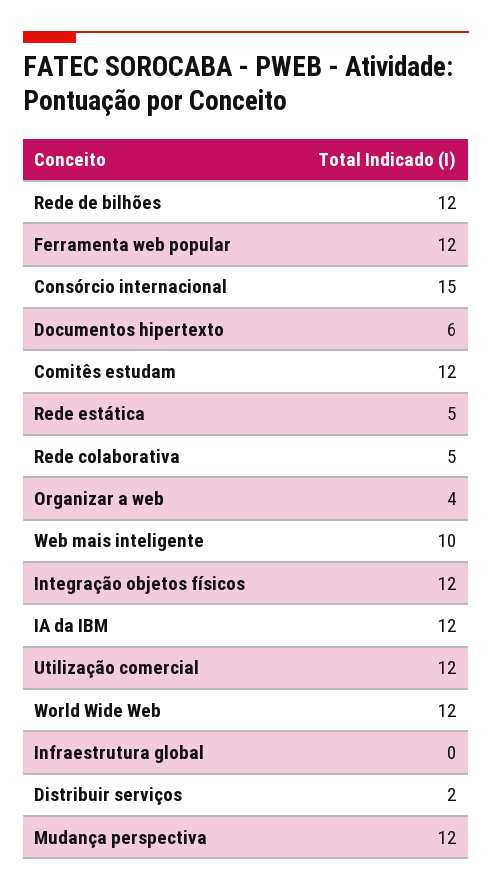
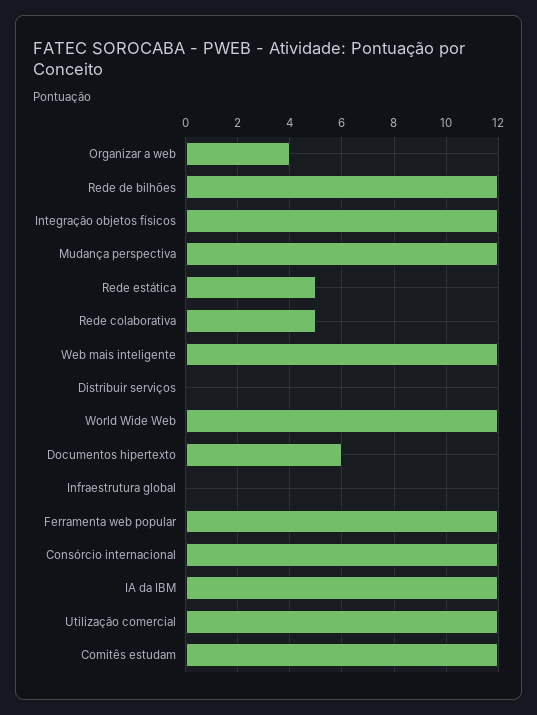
Consórcio internacional: 15 -> 12
Web mais inteligente: 10 -> 12
Distribuir serviços: 2 -> 0

